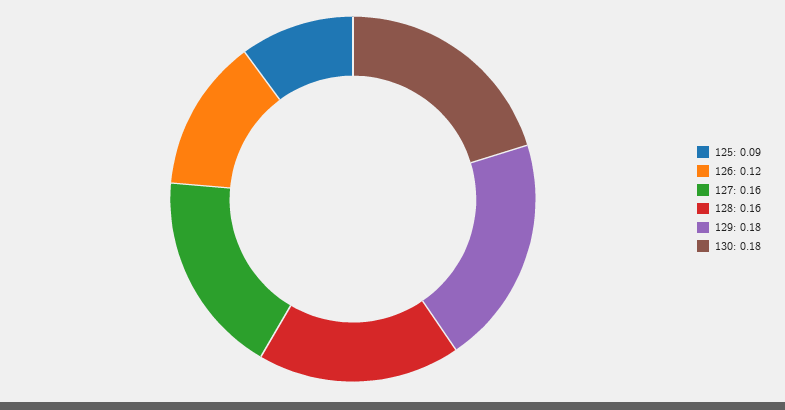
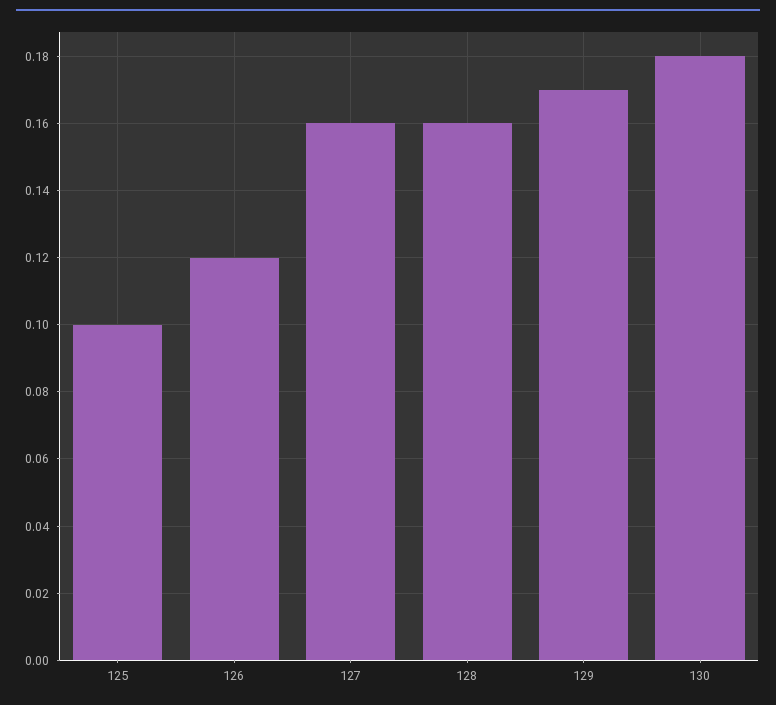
125: 0.09 -> 0.1
129: 0.18 -> 0.17

